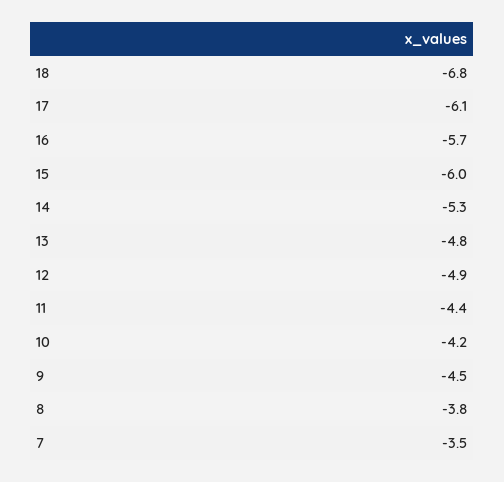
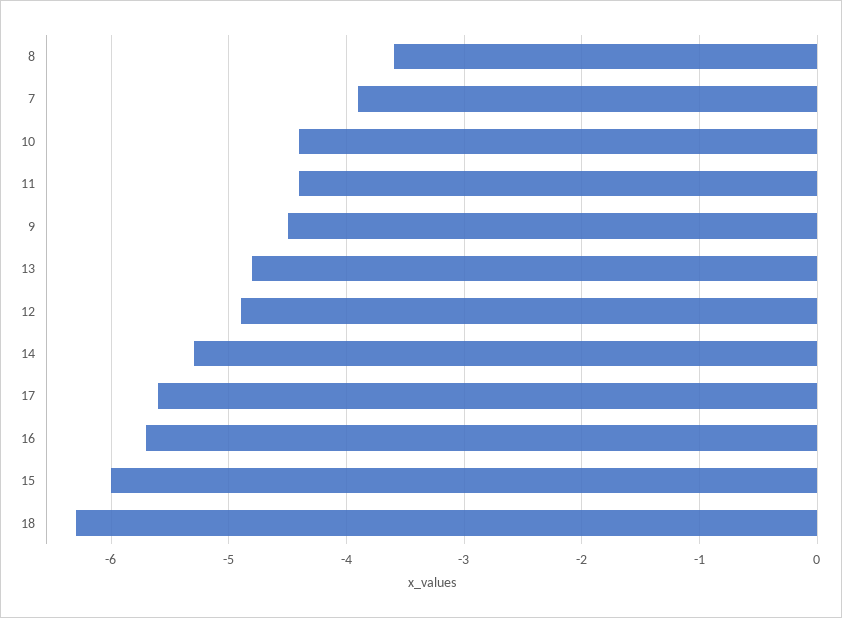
18: -6.8 -> -6.3
17: -6.1 -> -5.6
10: -4.2 -> -4.4
8: -3.8 -> -3.6
7: -3.5 -> -3.9

